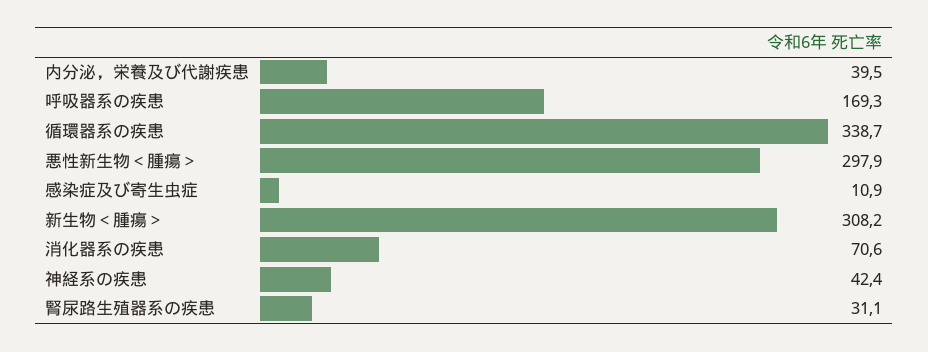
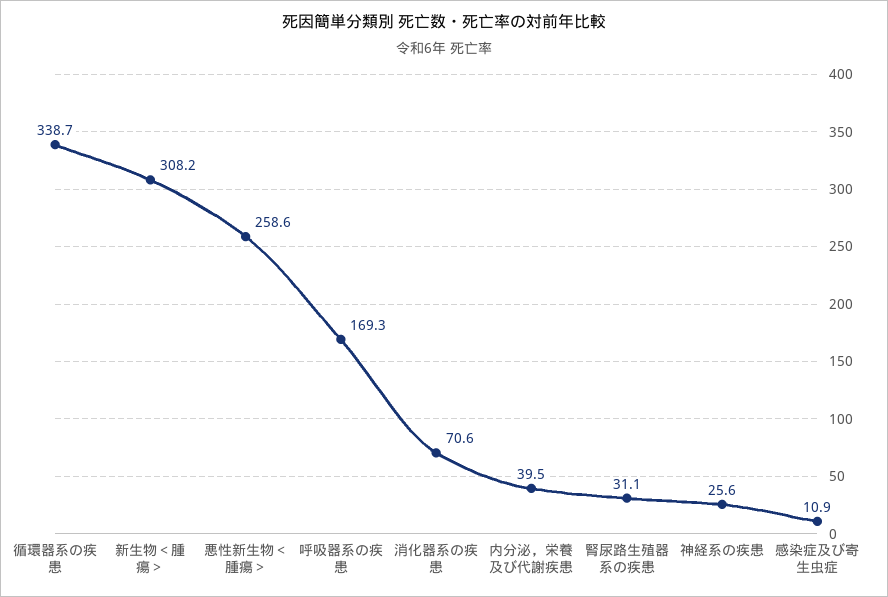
悪性新生物＜腫瘍＞: 297.9 -> 258.6
神経系の疾患: 42.4 -> 25.6

